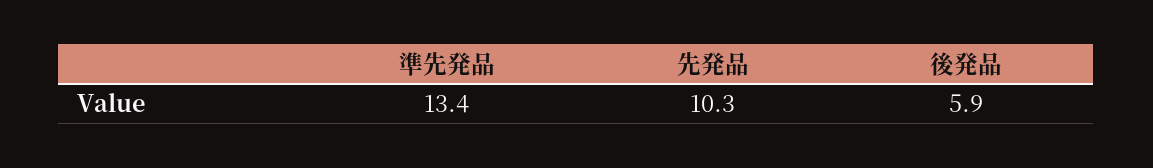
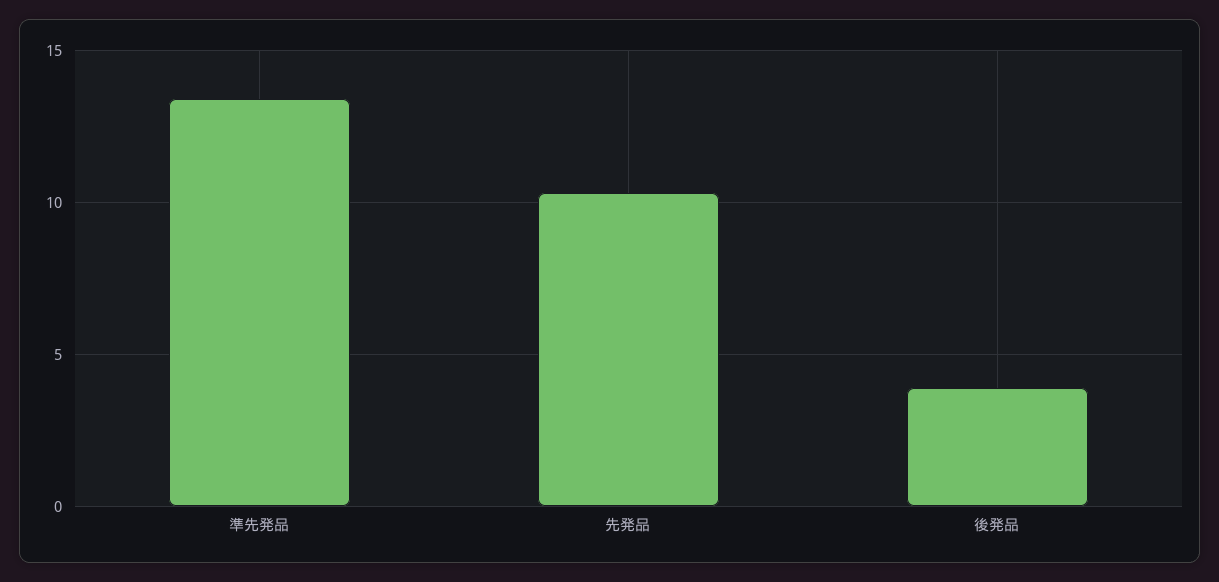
後発品: 5.9 -> 4

